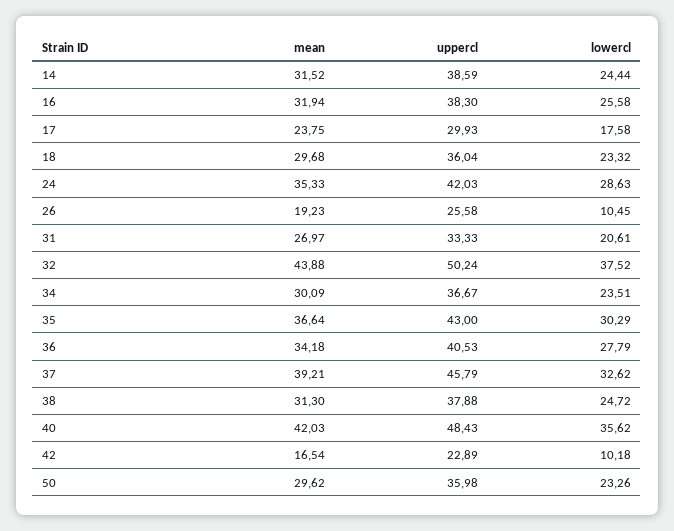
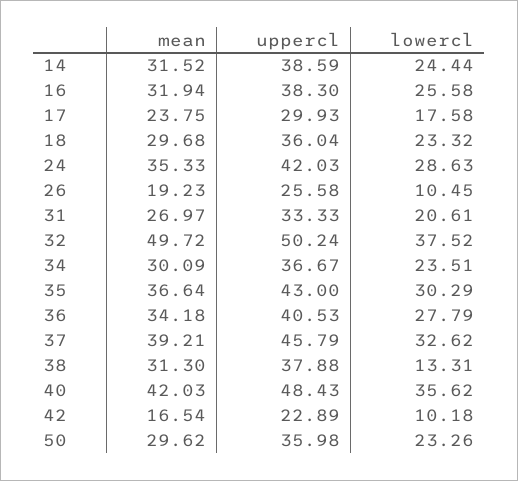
mean, 32: 43.88 -> 49.72
lowercl, 38: 24.72 -> 13.31

